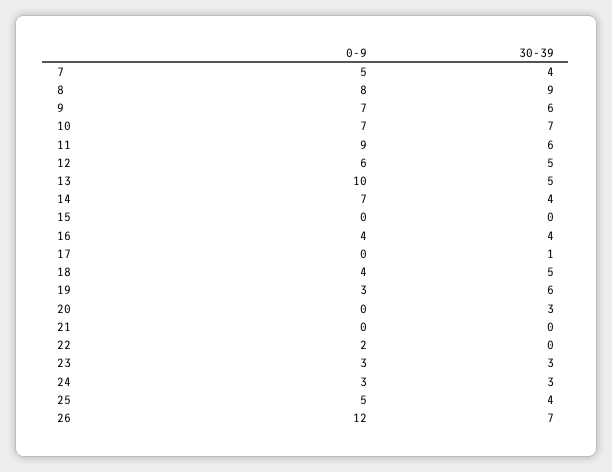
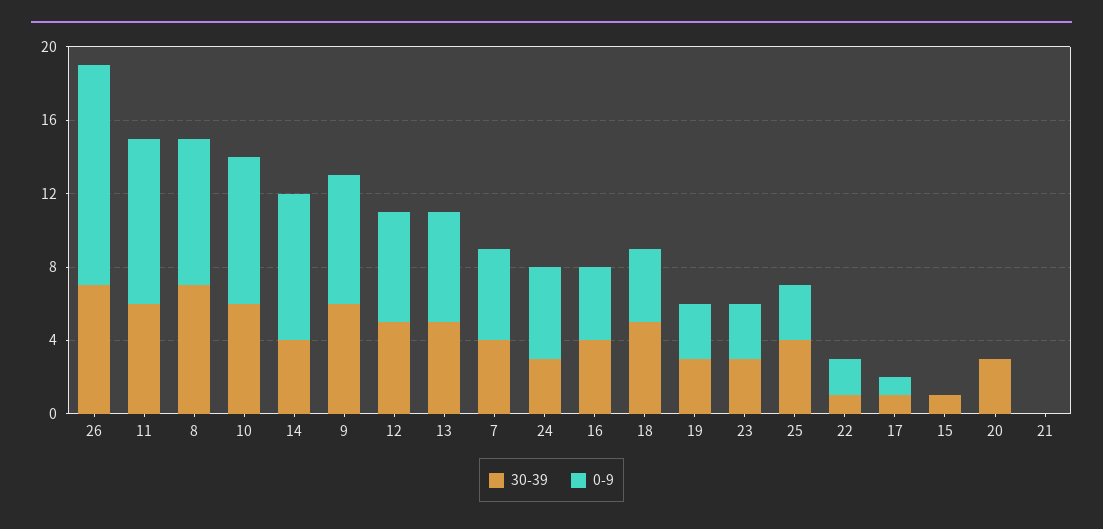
30-39, 8: 9 -> 7
0-9, 10: 7 -> 8
30-39, 10: 7 -> 6
0-9, 13: 10 -> 6
0-9, 14: 7 -> 8
30-39, 15: 0 -> 1
0-9, 17: 0 -> 1
30-39, 19: 6 -> 3
30-39, 22: 0 -> 1
0-9, 24: 3 -> 5
0-9, 25: 5 -> 3

